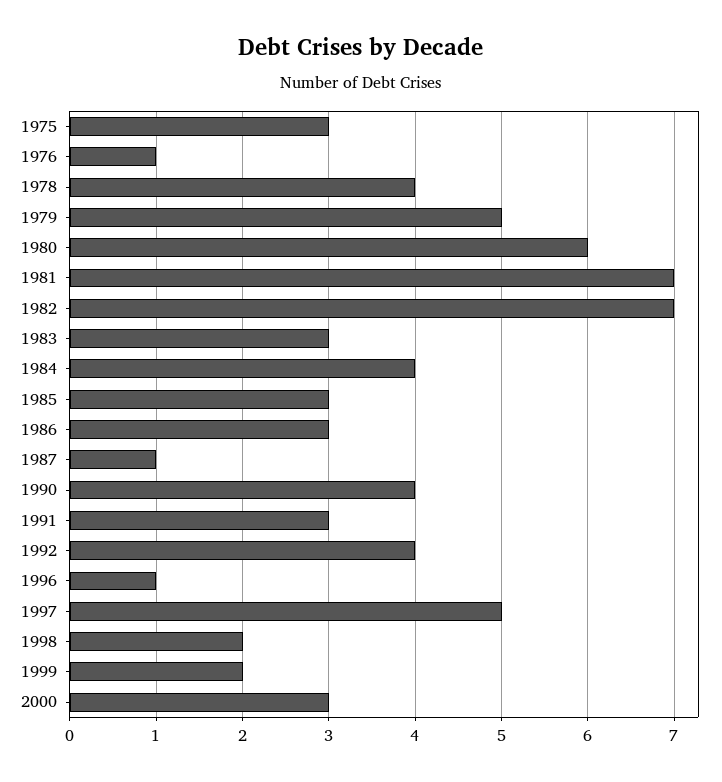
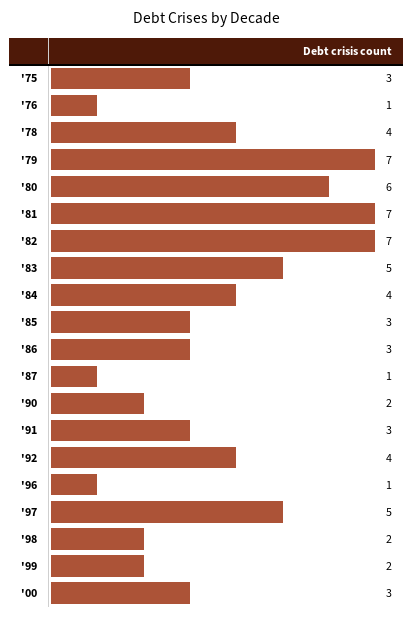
1979: 5 -> 7
1983: 3 -> 5
1990: 4 -> 2

